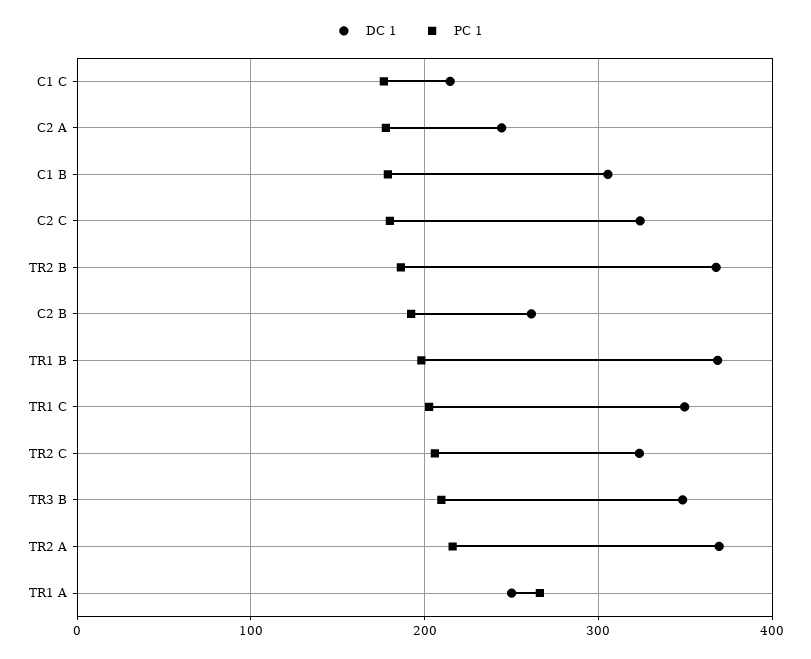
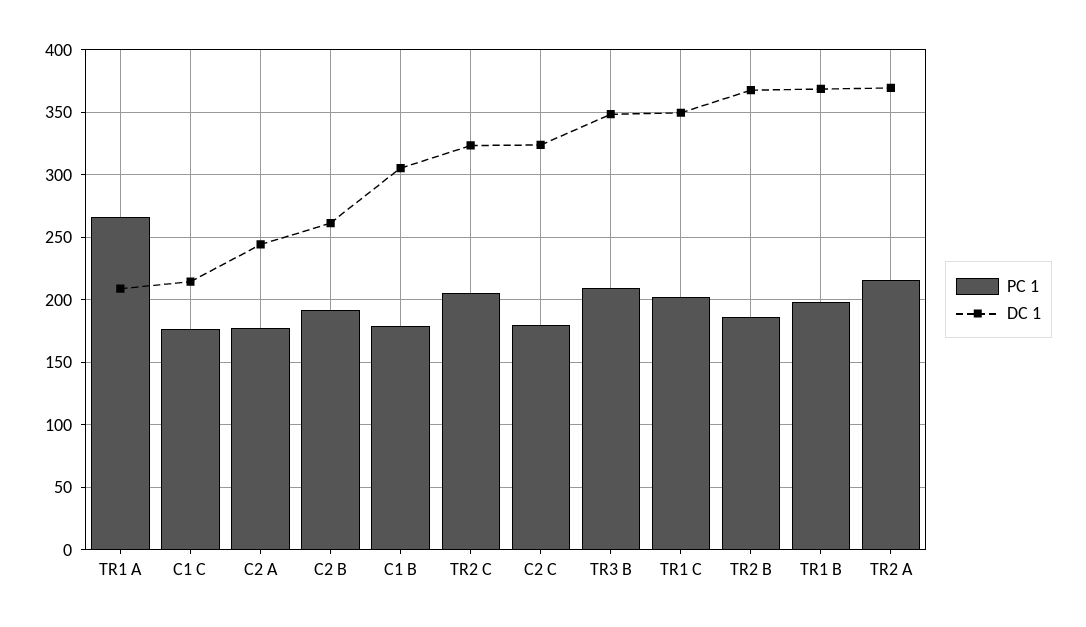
DC 1, TR1 A: 250 -> 210

